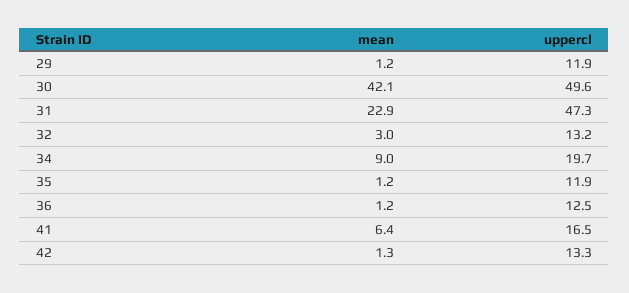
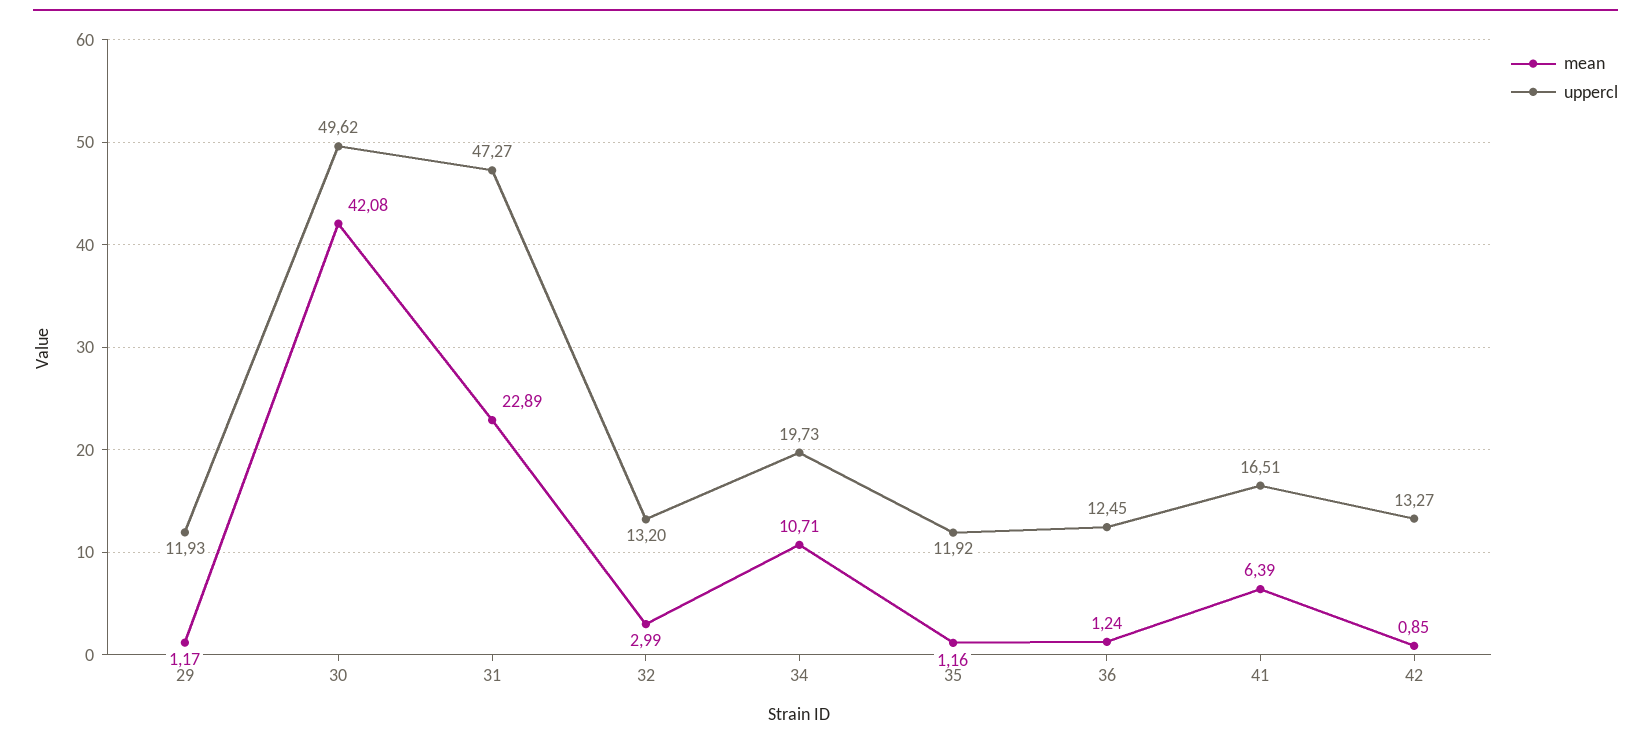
mean, 34: 9 -> 10.71
mean, 42: 1.3 -> 0.85

